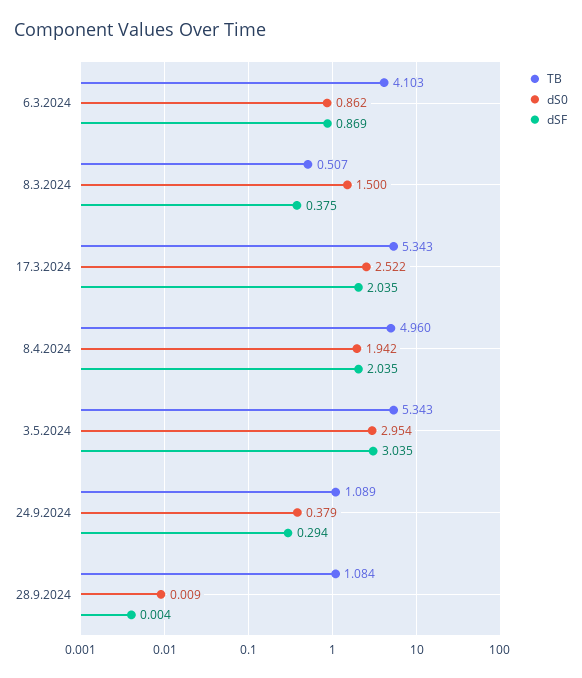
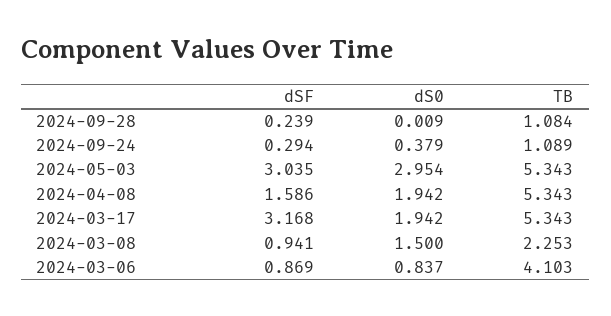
dS0, 6.3.2024: 0.862 -> 0.837
TB, 8.3.2024: 0.507 -> 2.253
dSF, 8.3.2024: 0.375 -> 0.941
dS0, 17.3.2024: 2.522 -> 1.942
dSF, 17.3.2024: 2.035 -> 3.168
TB, 8.4.2024: 4.96 -> 5.343
dSF, 8.4.2024: 2.035 -> 1.586
dSF, 28.9.2024: 0.004 -> 0.239

